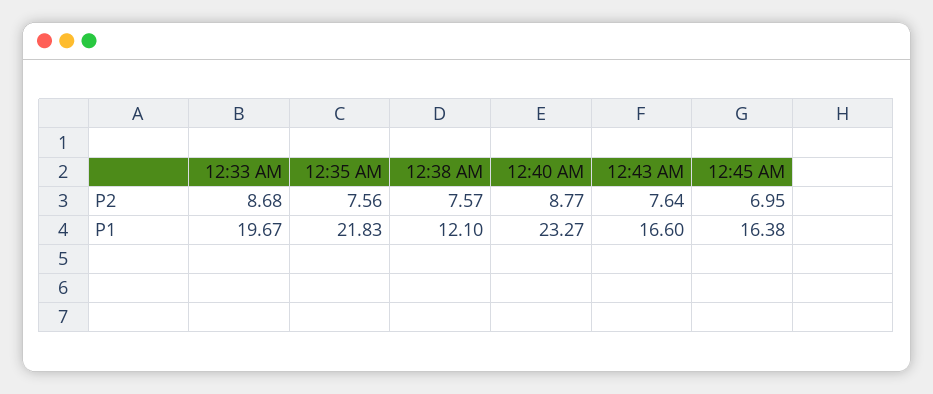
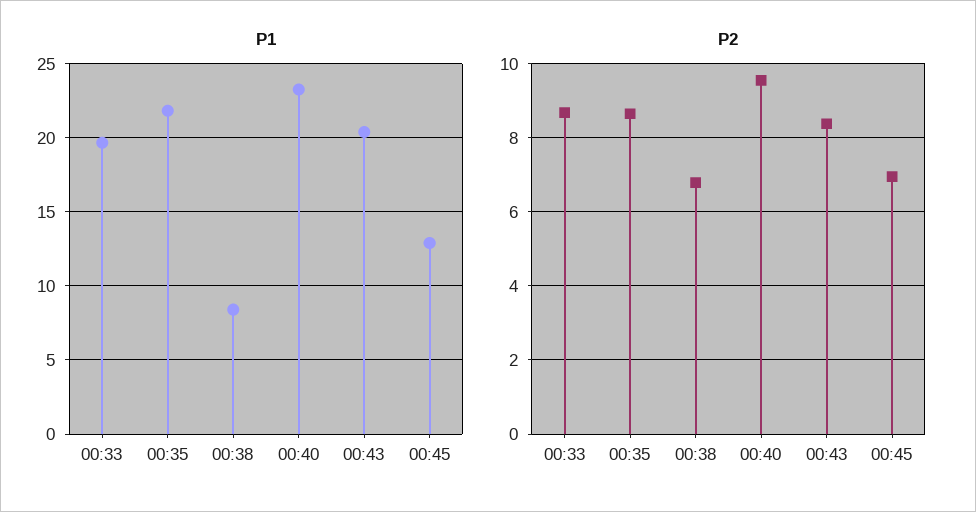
P2, 12:35 AM: 7.56 -> 8.6
P2, 12:38 AM: 7.57 -> 6.8
P2, 12:40 AM: 8.77 -> 9.6
P2, 12:43 AM: 7.64 -> 8.4
P1, 12:38 AM: 12.1 -> 8.5
P1, 12:43 AM: 16.6 -> 20.5
P1, 12:45 AM: 16.38 -> 13

